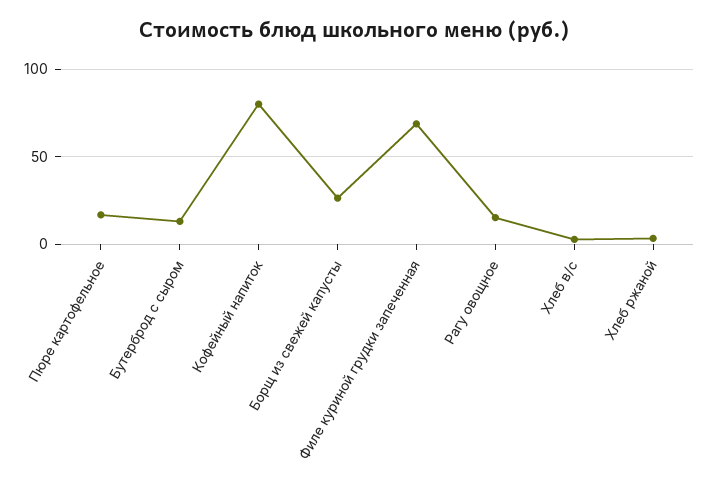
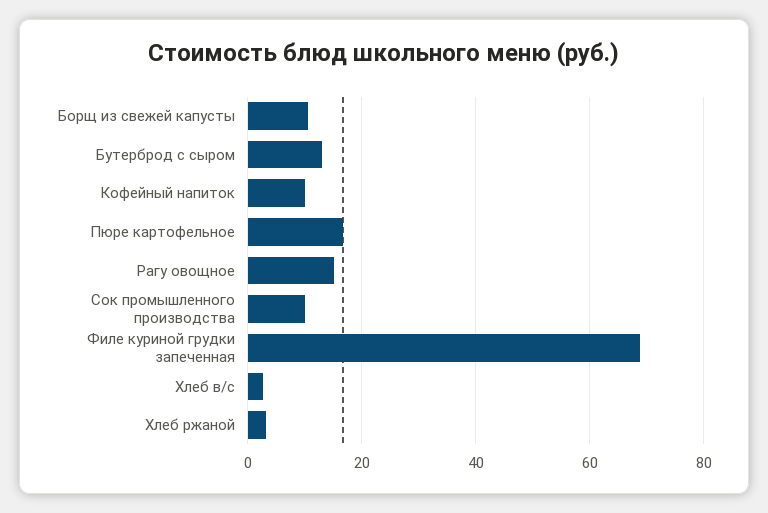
Кофейный напиток: 80 -> 10
Борщ из свежей капусты: 25 -> 10
Сок промышленного производства: none -> 10

